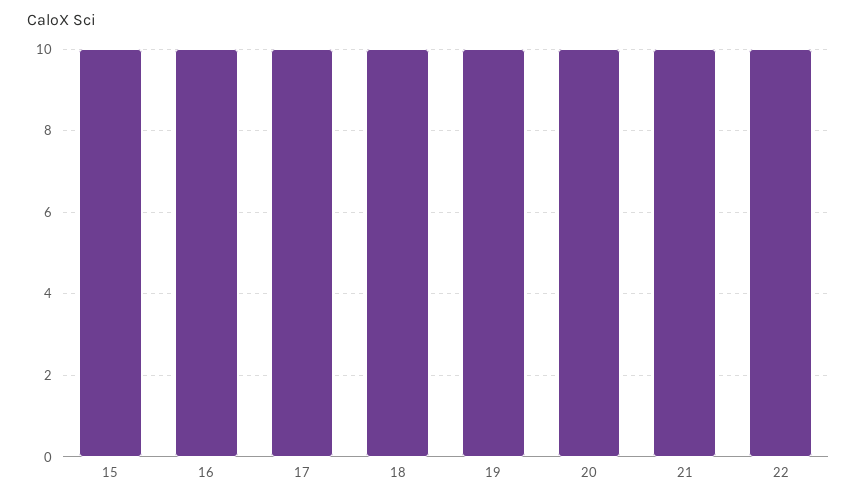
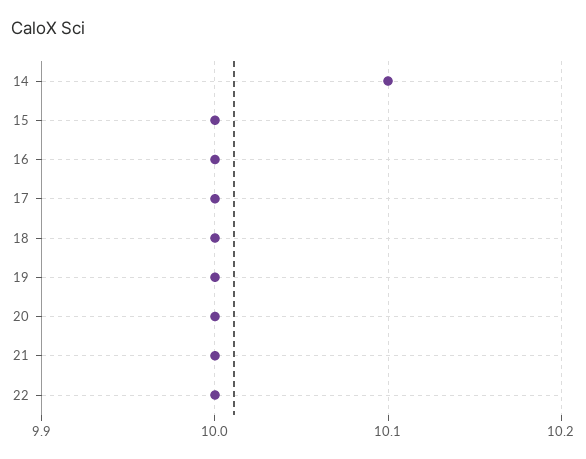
14: none -> 10.1

